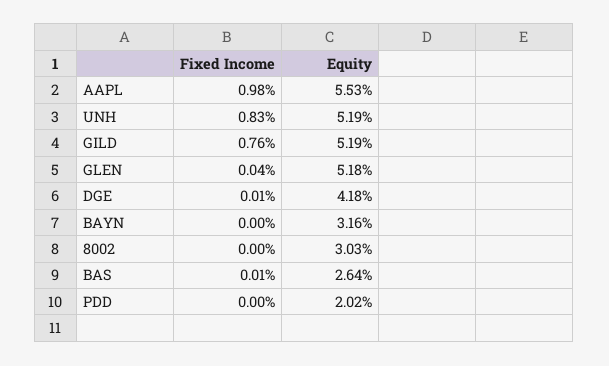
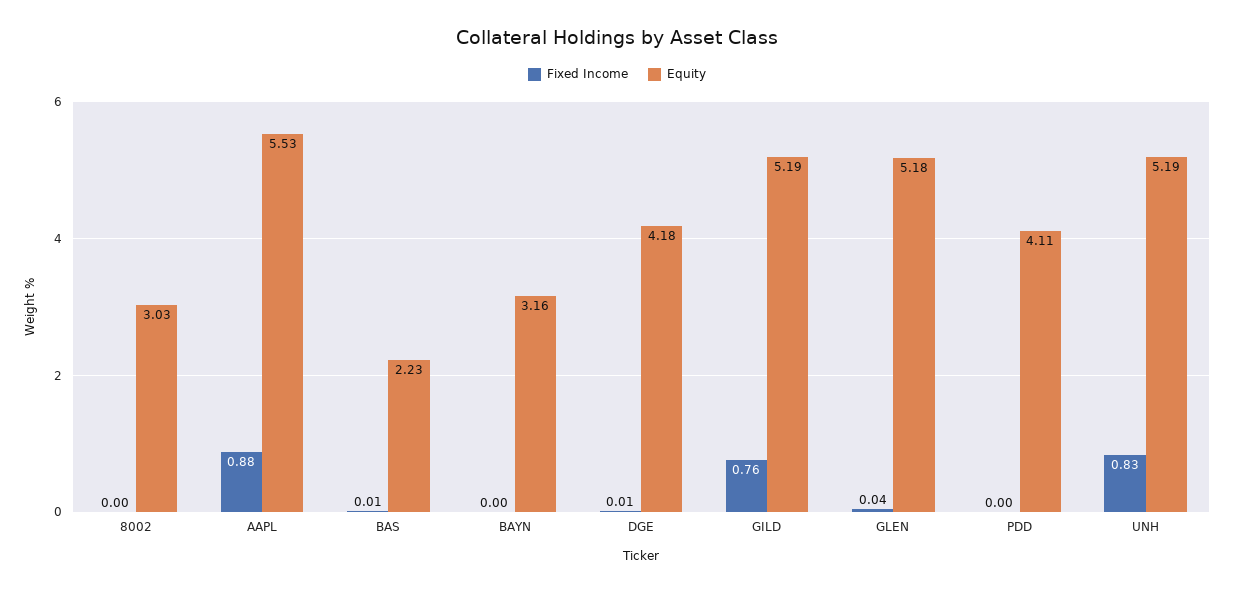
Fixed Income, AAPL: 0.98 -> 0.88
Equity, BAS: 2.64 -> 2.23
Equity, PDD: 2.02 -> 4.11

